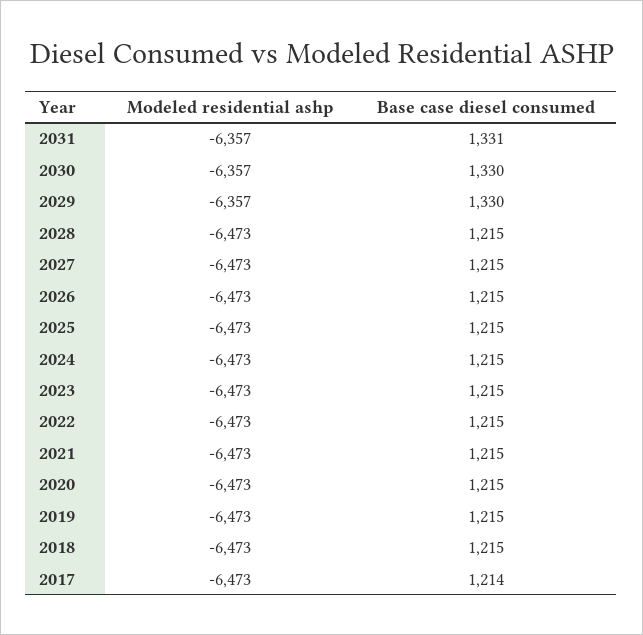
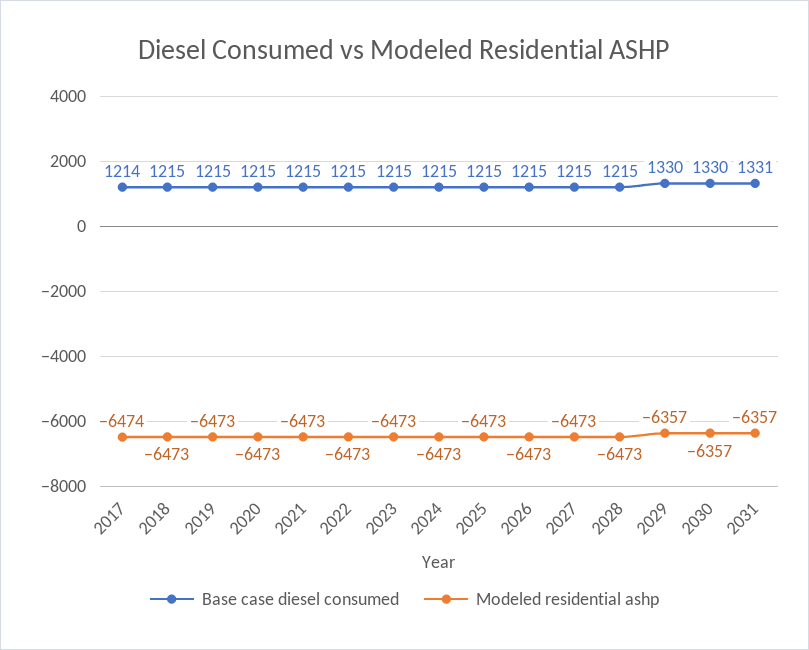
Modeled residential ashp, 2017: -6473 -> -6474

